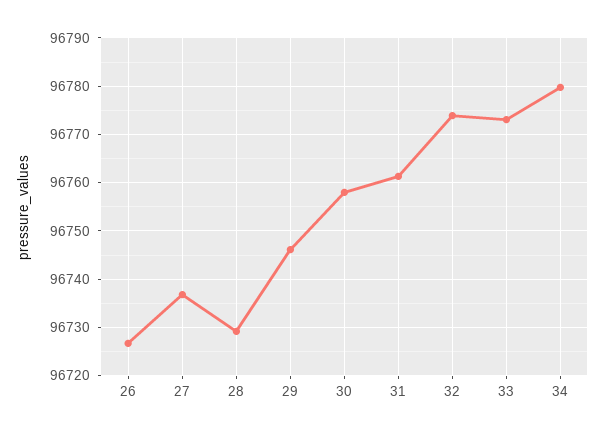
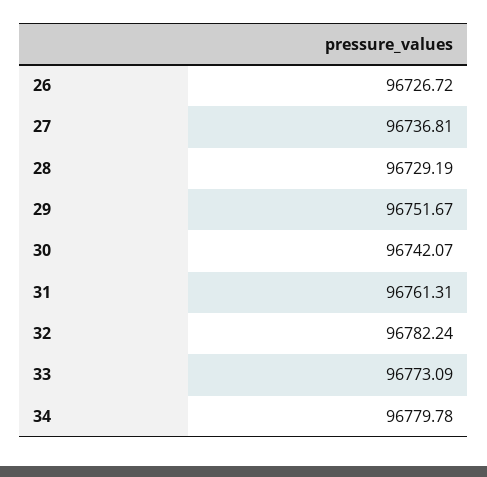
29: 96746 -> 96751.67
30: 96758 -> 96742.07
32: 96774 -> 96782.24

